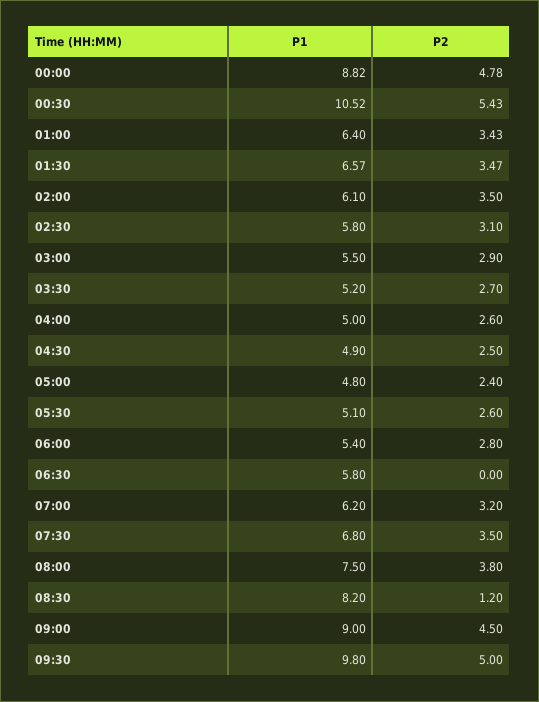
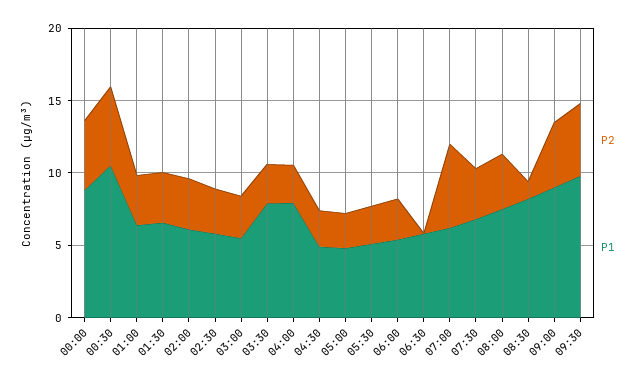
P1, 03:30: 5.2 -> 8
P1, 04:00: 5 -> 8
P2, 07:00: 3.2 -> 6

